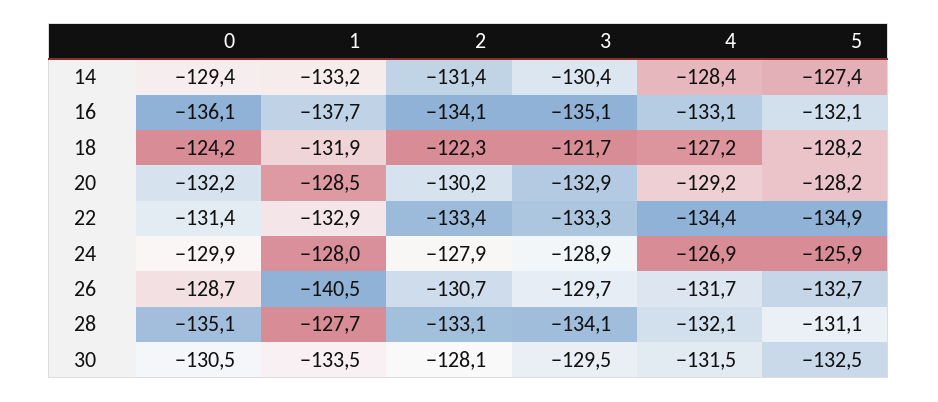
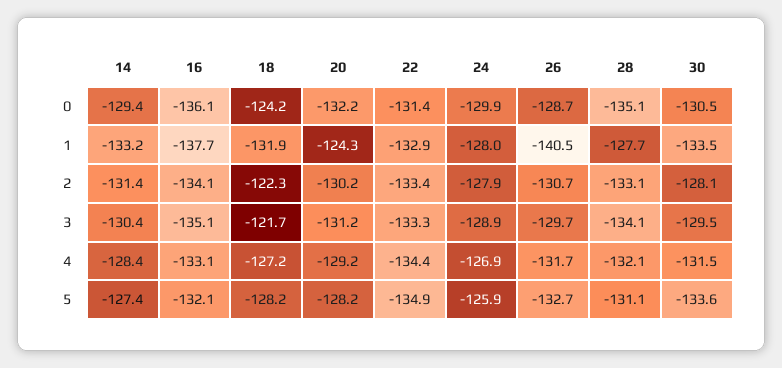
1, 20: -128.5 -> -124.3
3, 20: -132.9 -> -131.2
5, 30: -132.5 -> -133.6

